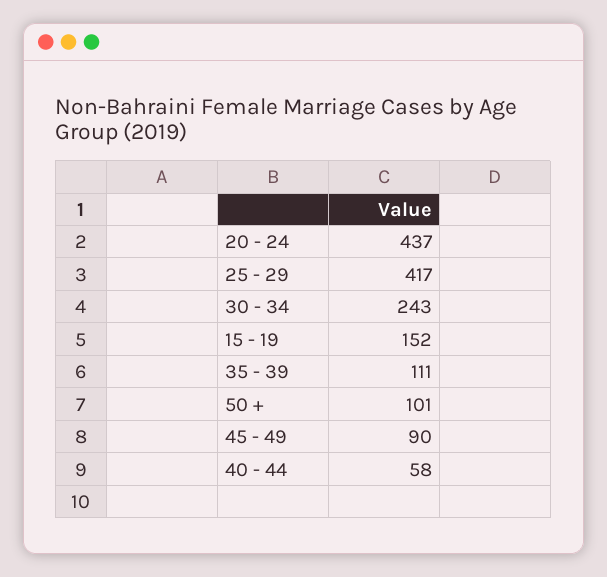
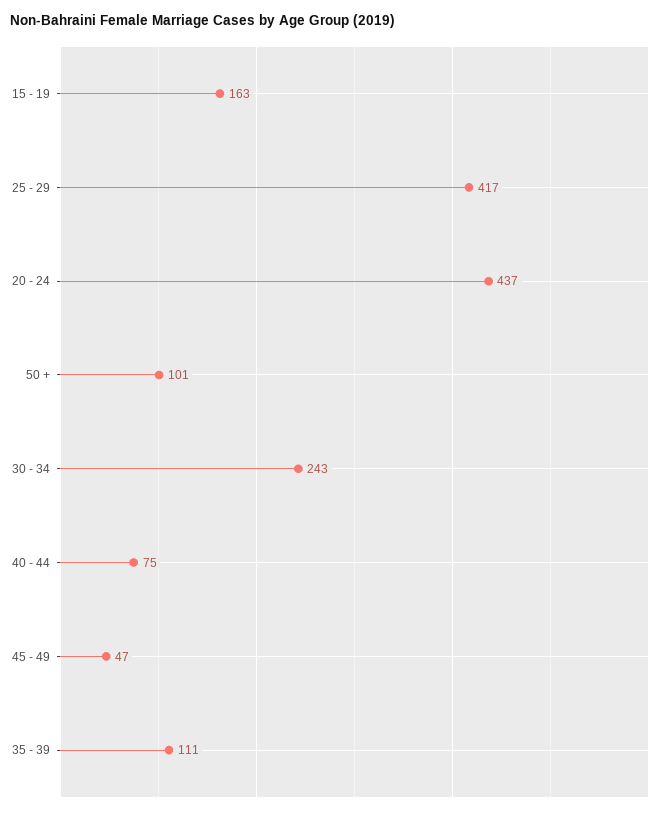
15 - 19: 152 -> 163
45 - 49: 90 -> 47
40 - 44: 58 -> 75

